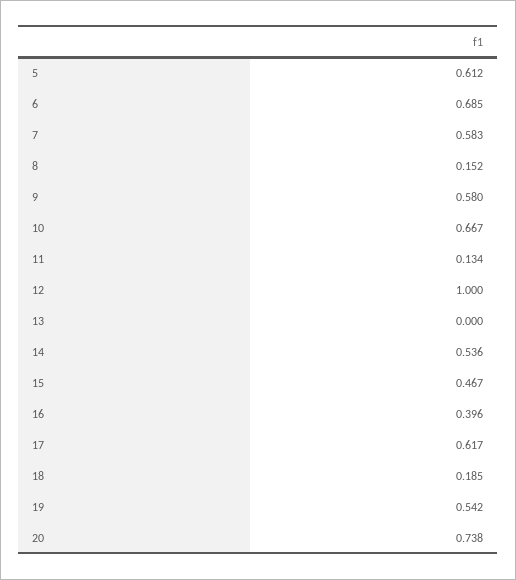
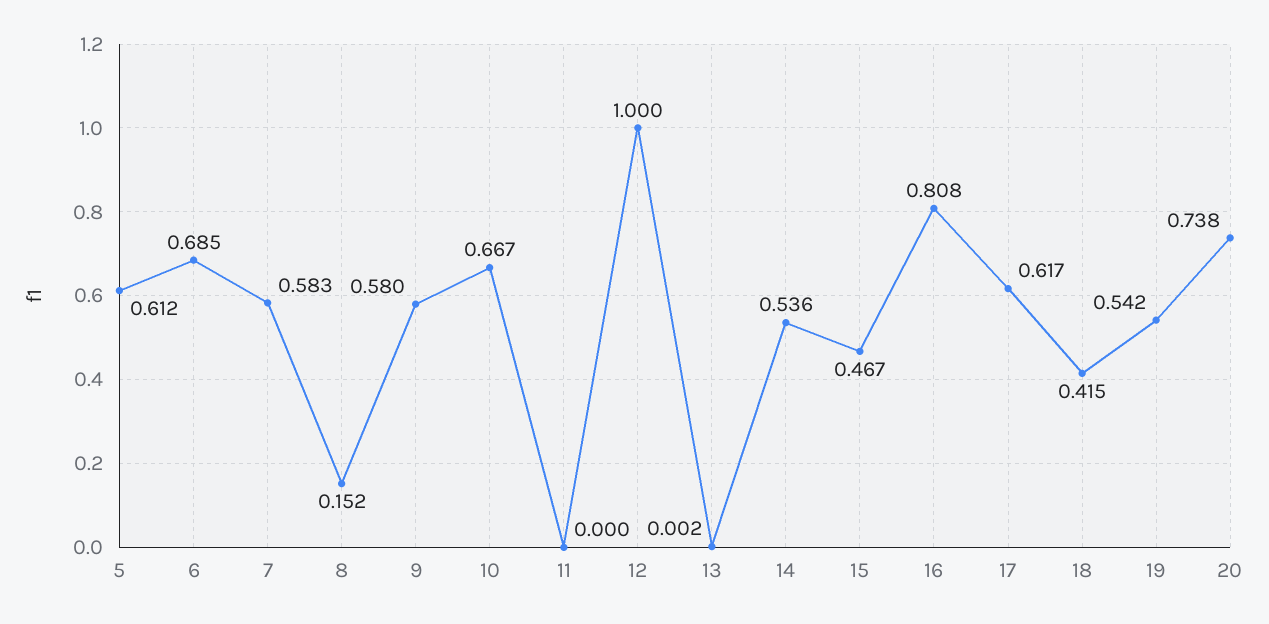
11: 0.134 -> 0
13: 0 -> 0.002
16: 0.396 -> 0.808
18: 0.185 -> 0.415

